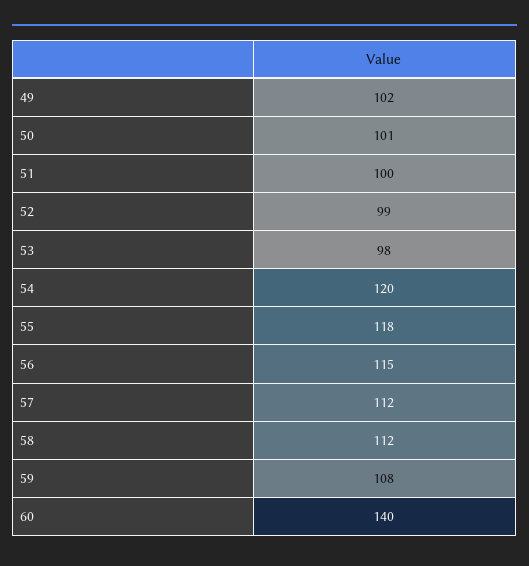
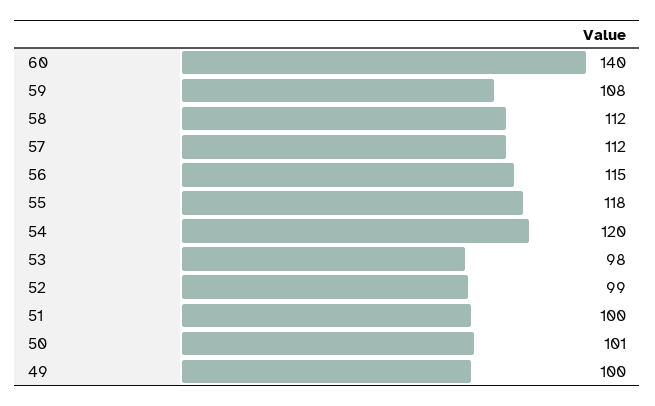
49: 102 -> 100

